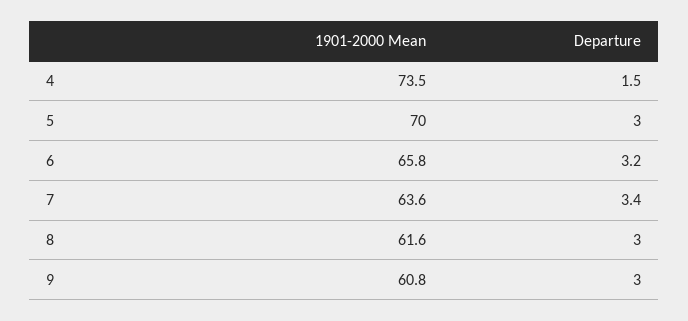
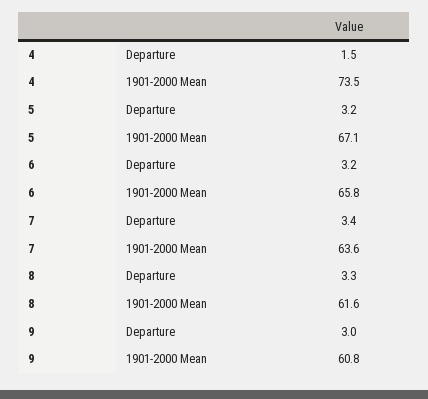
1901-2000 Mean, 5: 70 -> 67.1
Departure, 5: 3 -> 3.2
Departure, 8: 3 -> 3.3

